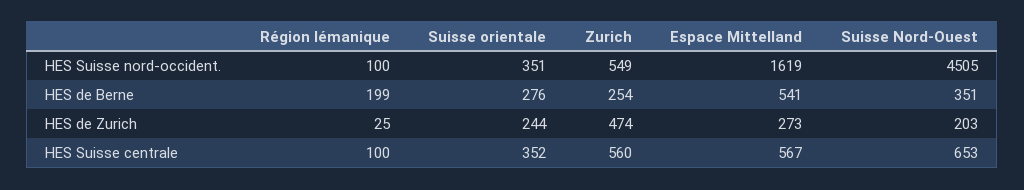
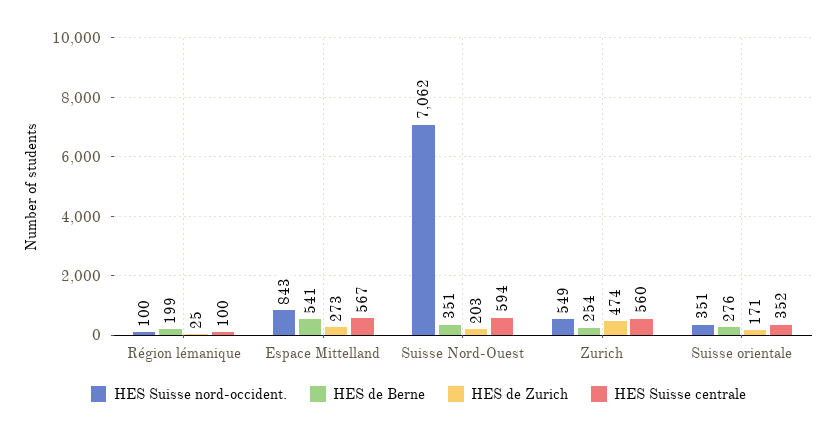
HES Suisse nord-occident., Espace Mittelland: 1619 -> 843
HES Suisse nord-occident., Suisse Nord-Ouest: 4505 -> 7062
HES de Zurich, Suisse orientale: 244 -> 171
HES Suisse centrale, Suisse Nord-Ouest: 653 -> 594

